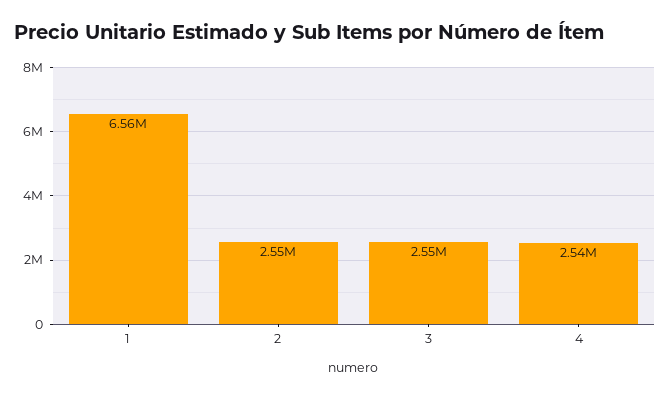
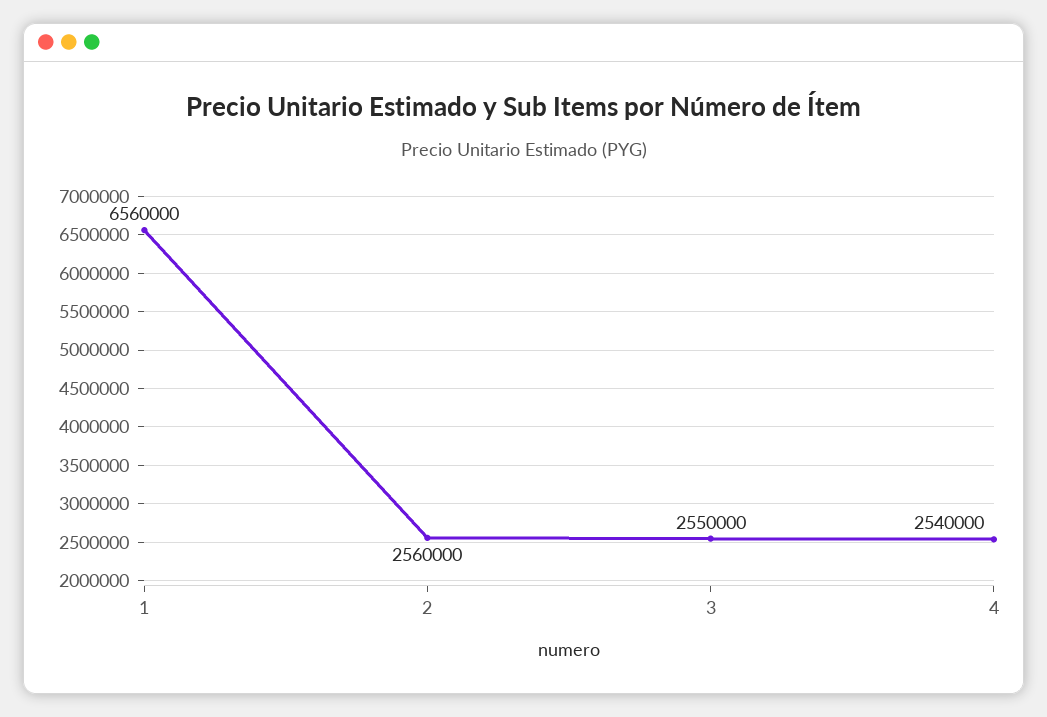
2: 2550000 -> 2560000

